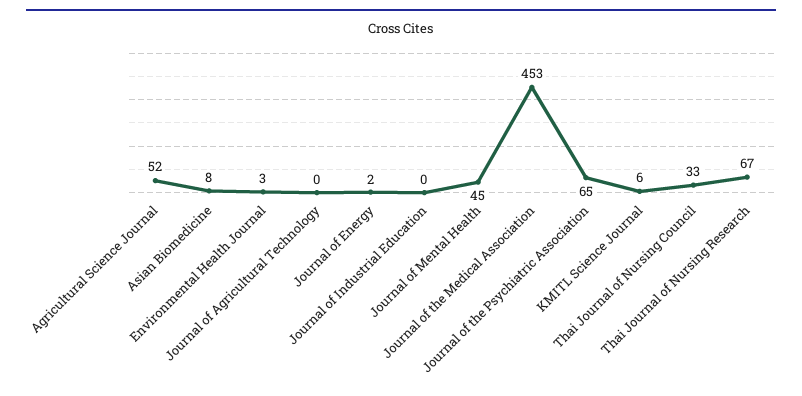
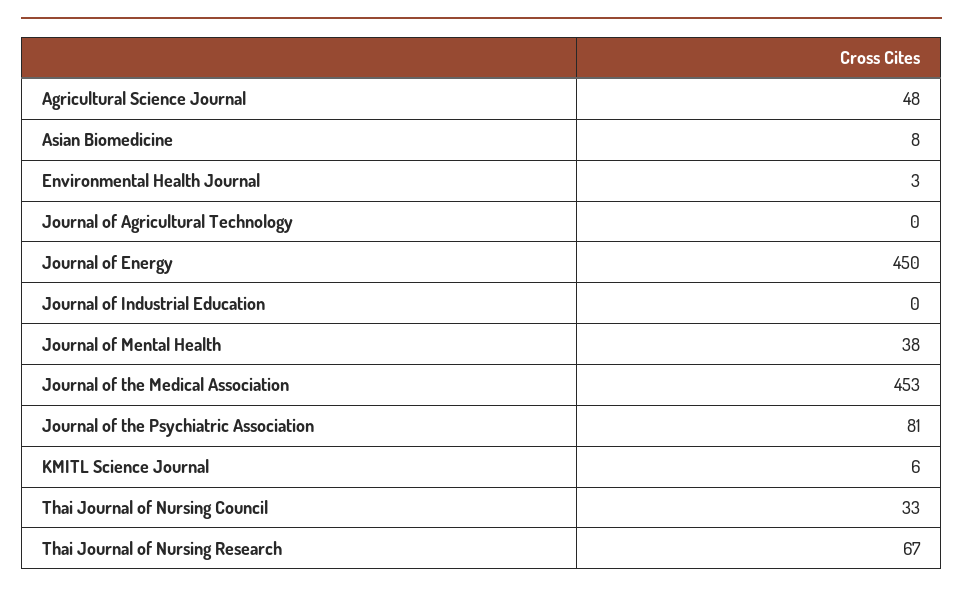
Agricultural Science Journal: 52 -> 48
Journal of Energy: 2 -> 450
Journal of Mental Health: 45 -> 38
Journal of the Psychiatric Association: 65 -> 81

